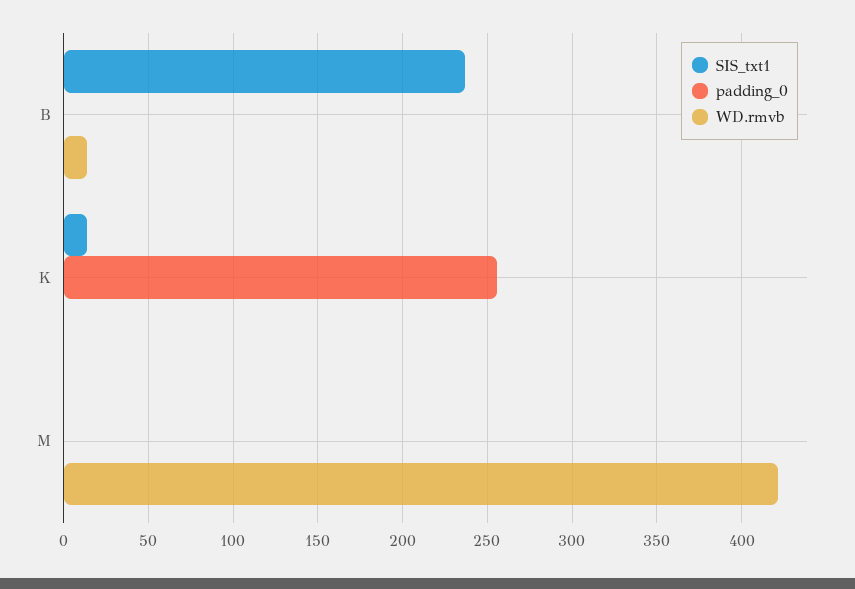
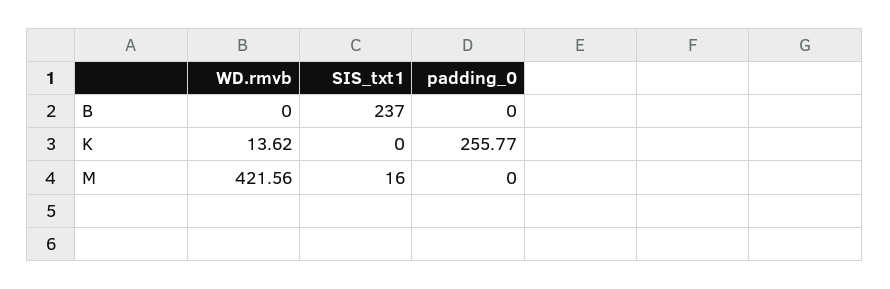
WD.rmvb, B: 15 -> 0
SIS_txt1, K: 15 -> 0
WD.rmvb, K: 0 -> 13.62
SIS_txt1, M: 0 -> 16

